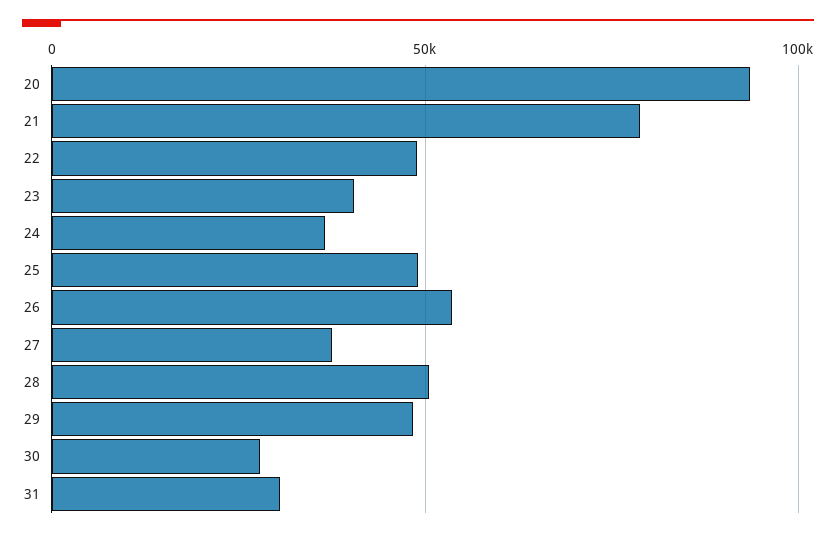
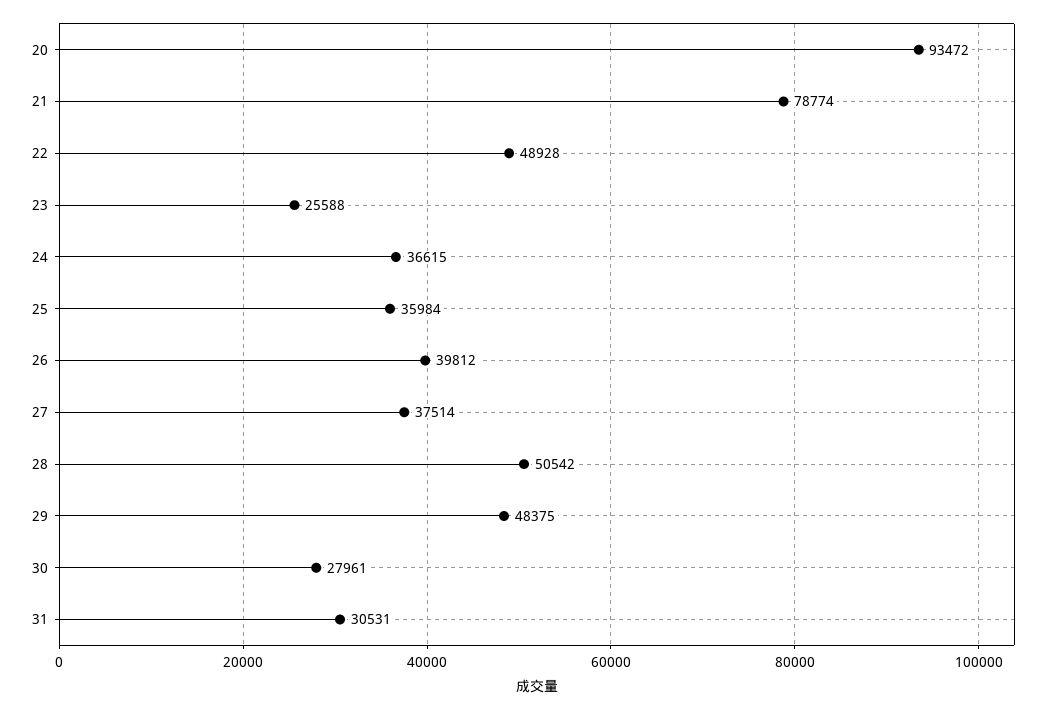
23: 40000 -> 25588
25: 50000 -> 35984
26: 55000 -> 39812

